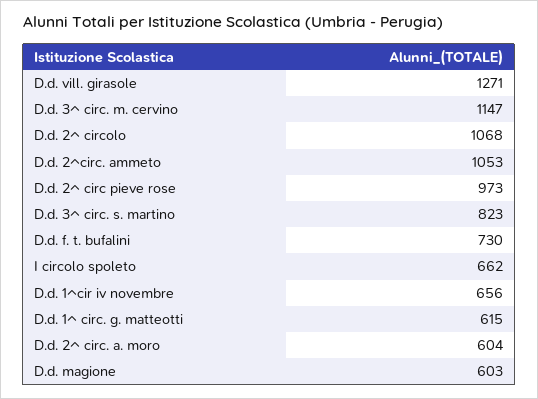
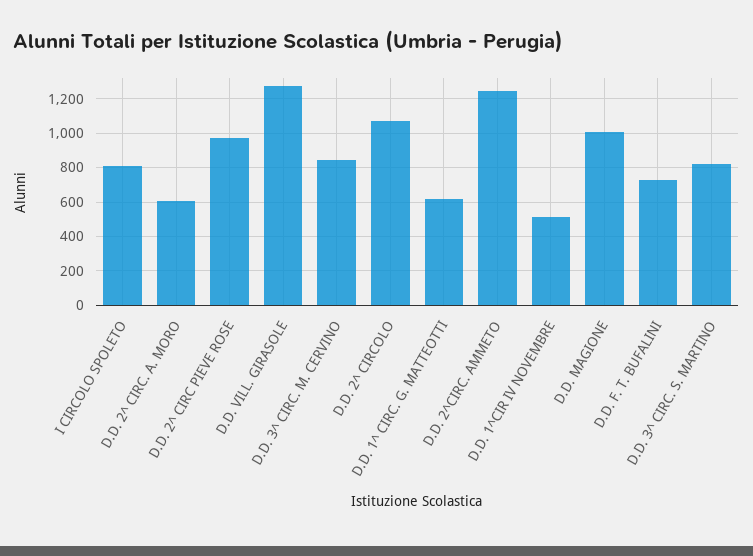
D.d. 3^ circ. m. cervino: 1147 -> 850
D.d. 2^circ. ammeto: 1053 -> 1250
I circolo spoleto: 662 -> 800
D.d. 1^cir iv novembre: 656 -> 500
D.d. magione: 603 -> 1000

